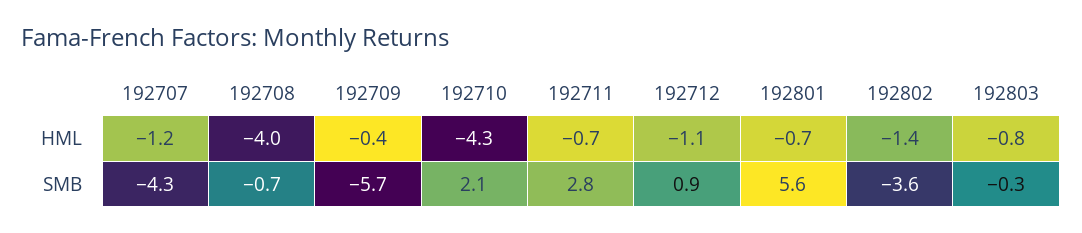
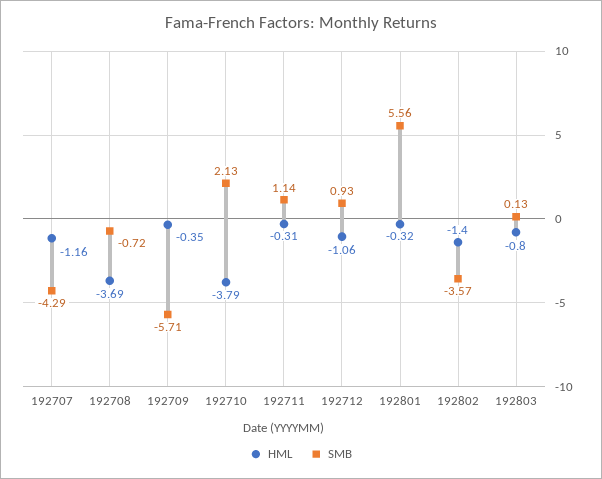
HML, 192708: -4 -> -3.69
HML, 192710: -4.3 -> -3.79
HML, 192711: -0.7 -> -0.31
HML, 192801: -0.7 -> -0.32
SMB, 192711: 2.8 -> 1.14
SMB, 192803: -0.3 -> 0.13

